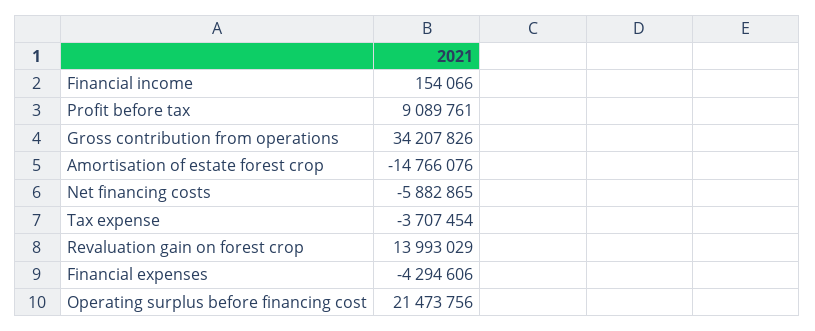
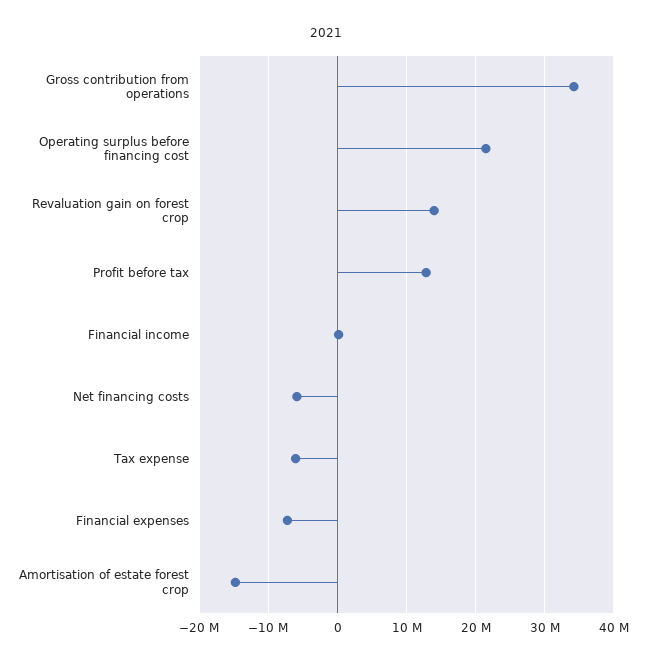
Profit before tax: 9089761 -> 13000000
Tax expense: -3707454 -> -6000000
Financial expenses: -4294606 -> -7000000

